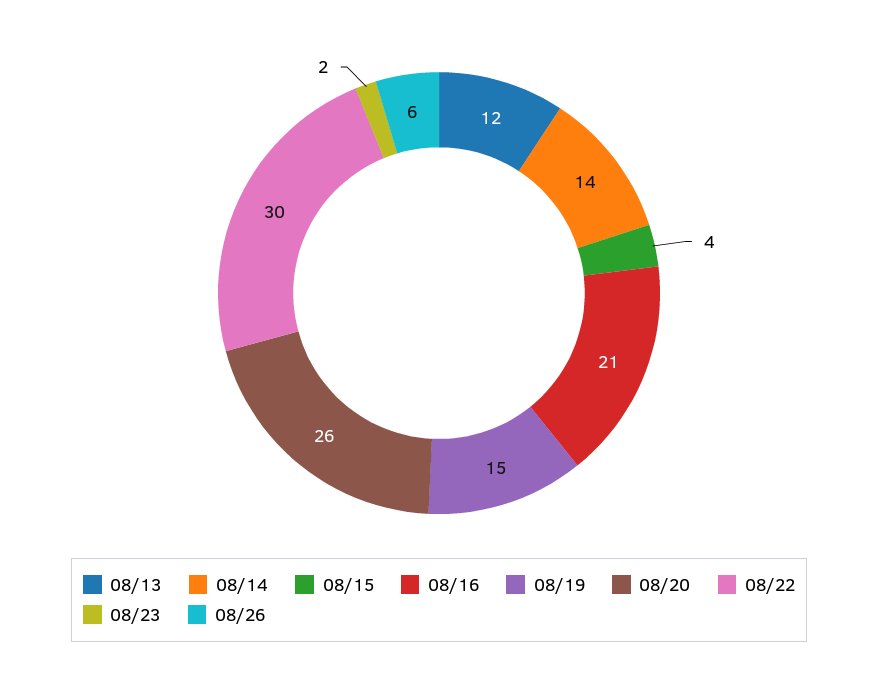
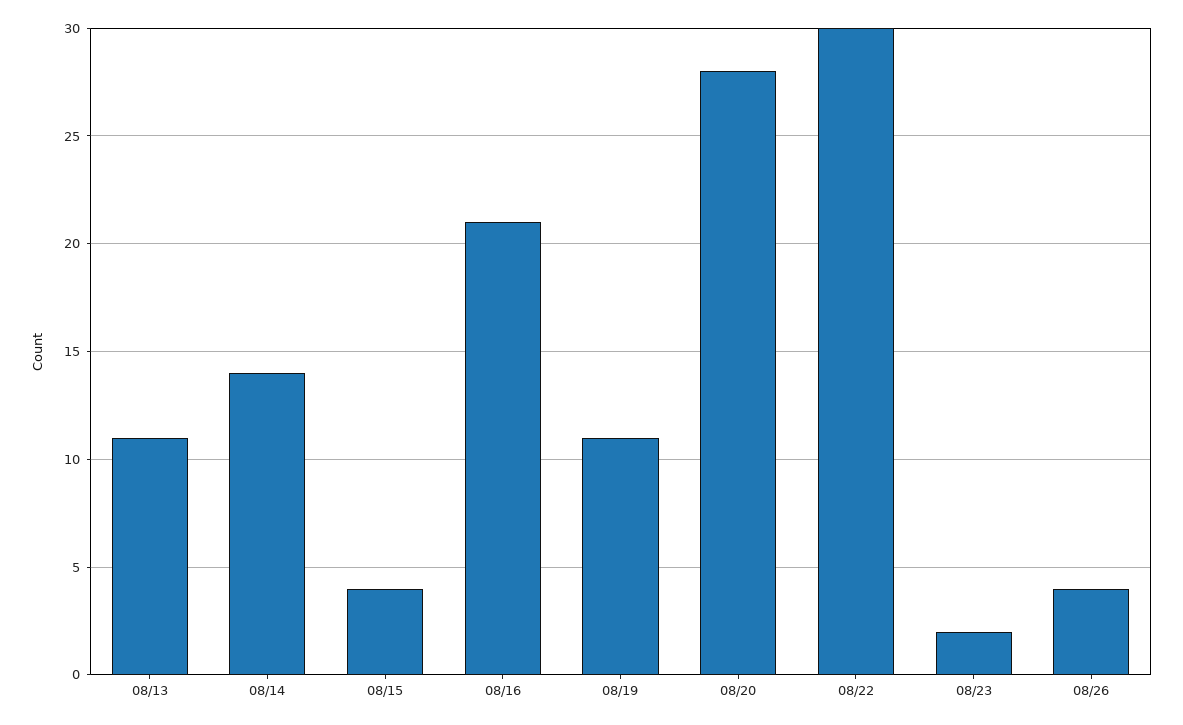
08/13: 12 -> 11
08/19: 15 -> 11
08/20: 26 -> 28
08/26: 6 -> 4

